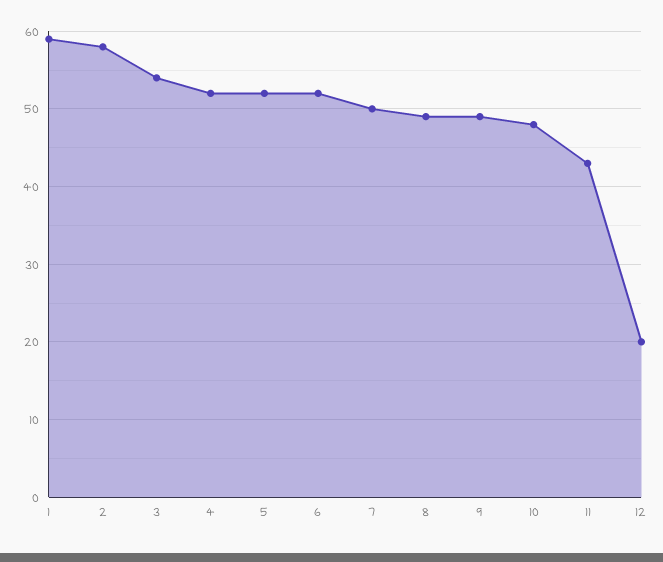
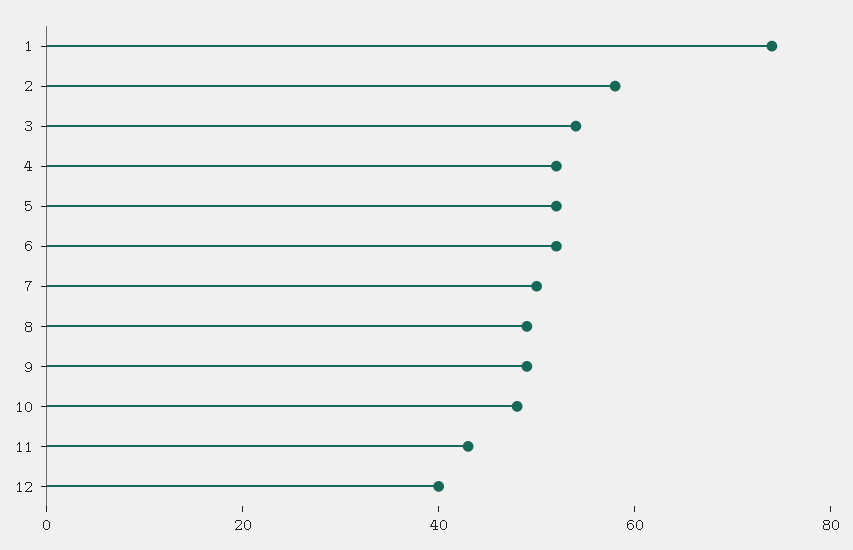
1: 59 -> 75
12: 20 -> 40

